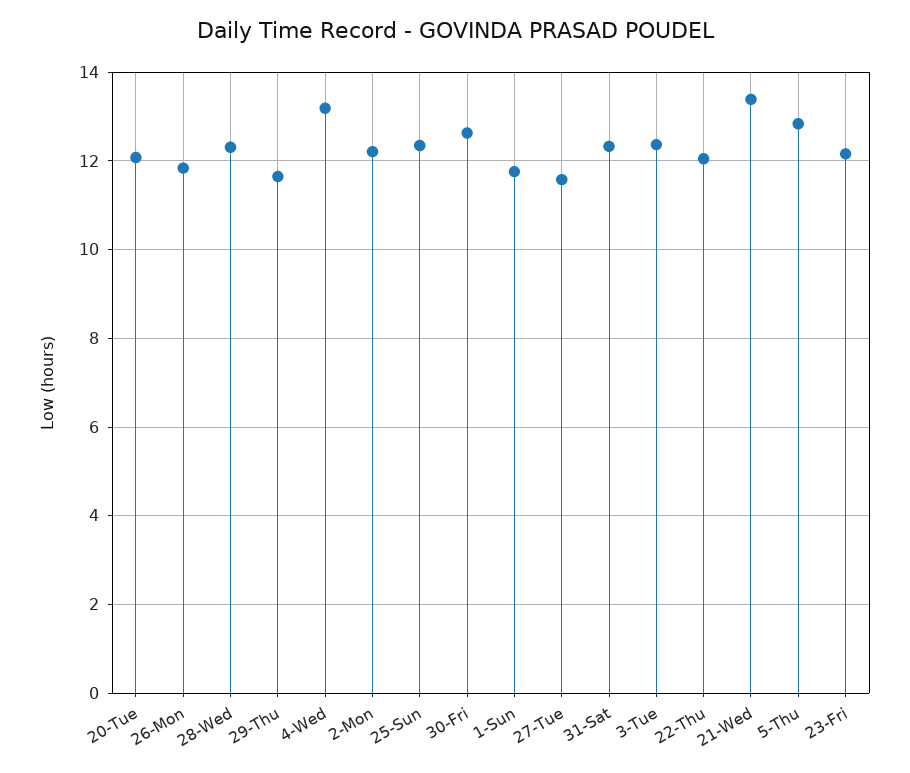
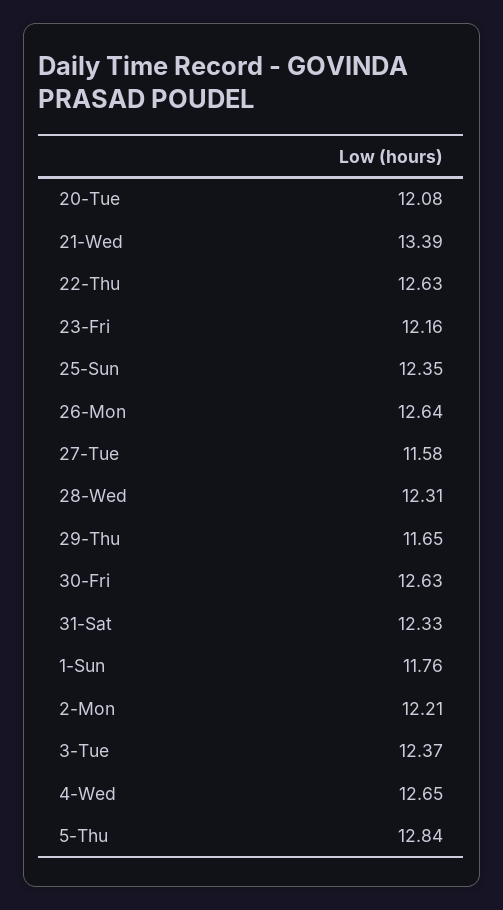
26-Mon: 11.8 -> 12.64
4-Wed: 13.2 -> 12.65
22-Thu: 12 -> 12.63

